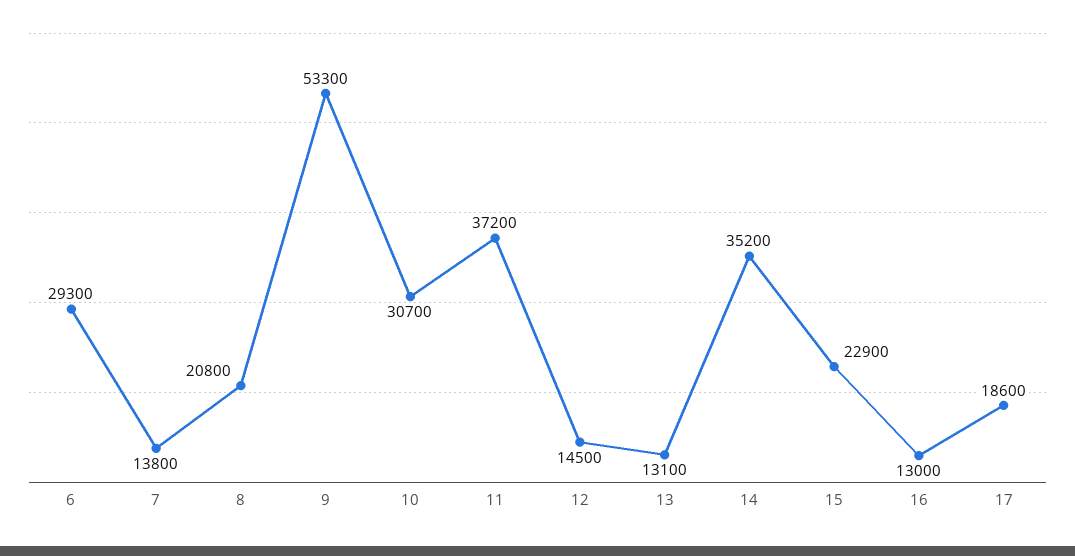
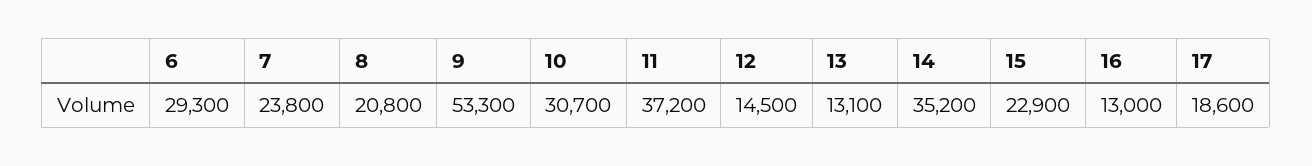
7: 13800 -> 23800

